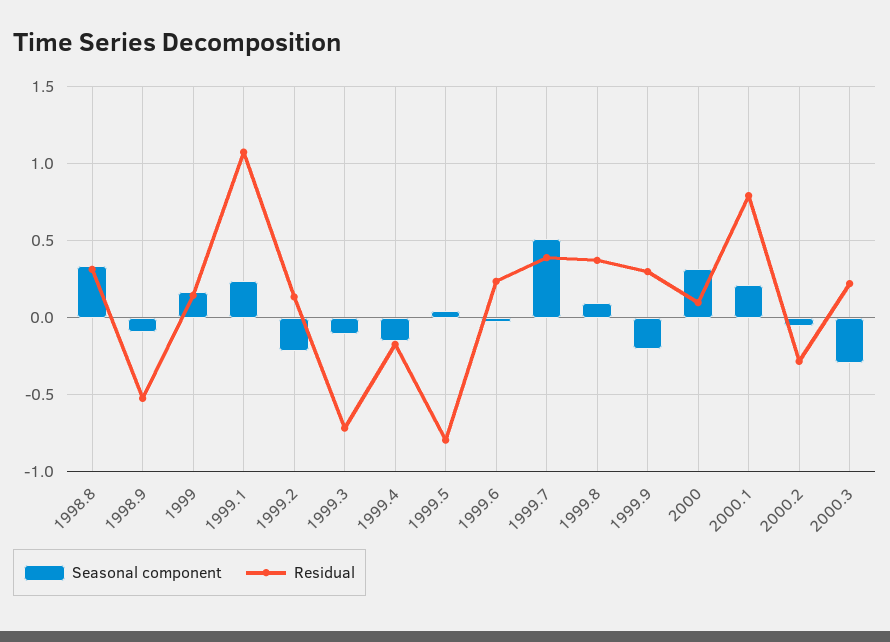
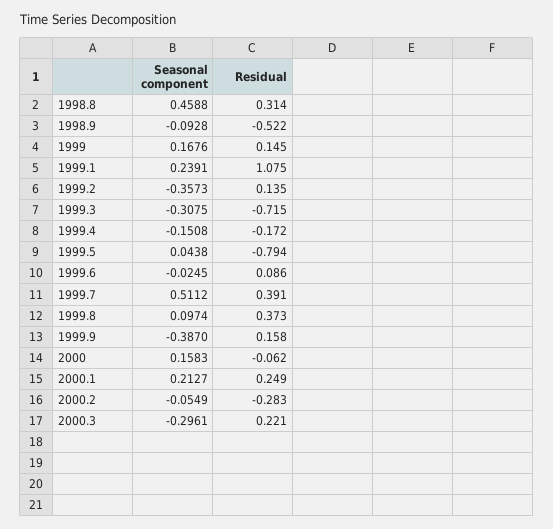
Seasonal component, 1998.8: 0.35 -> 0.4588
Seasonal component, 1999.2: -0.2 -> -0.3573
Seasonal component, 1999.3: -0.1 -> -0.3075
Residual, 1999.6: 0.25 -> 0.086
Seasonal component, 1999.9: -0.2 -> -0.387
Residual, 1999.9: 0.3 -> 0.158
Seasonal component, 2000: 0.3 -> 0.1583
Residual, 2000: 0.1 -> -0.062
Residual, 2000.1: 0.8 -> 0.249

